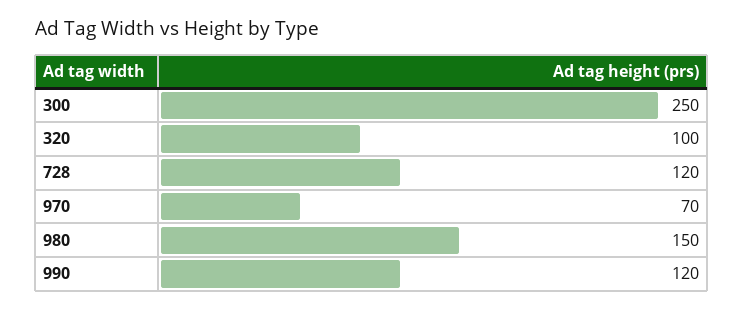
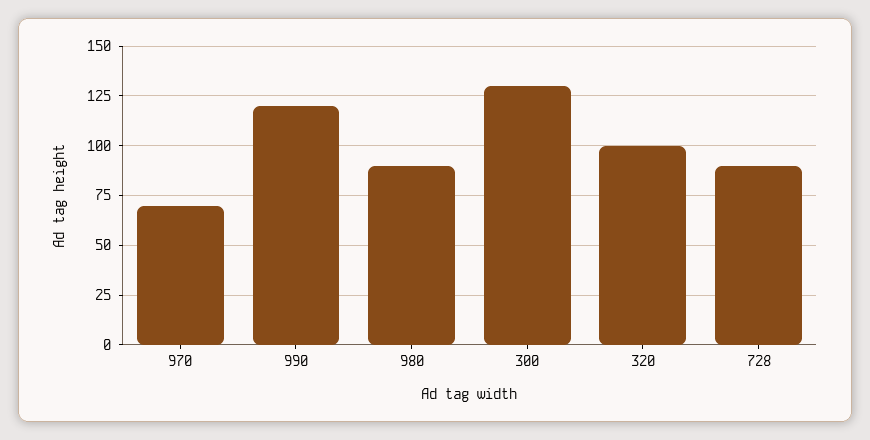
300: 250 -> 130
728: 120 -> 90
980: 150 -> 90

